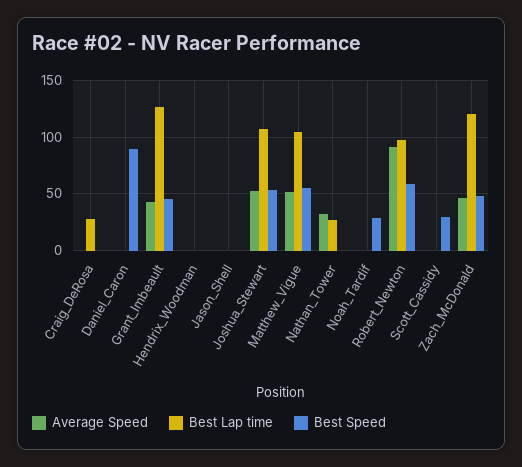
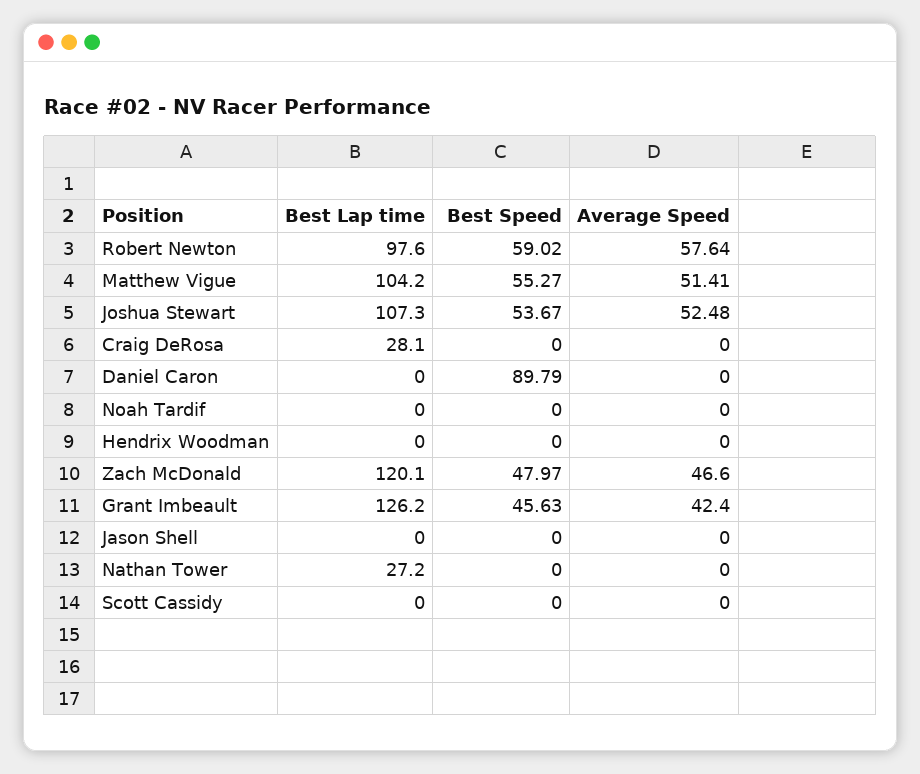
Average Speed, Nathan_Tower: 30 -> 0
Best Speed, Noah_Tardif: 30 -> 0
Average Speed, Robert_Newton: 90 -> 57.64
Best Speed, Scott_Cassidy: 30 -> 0

